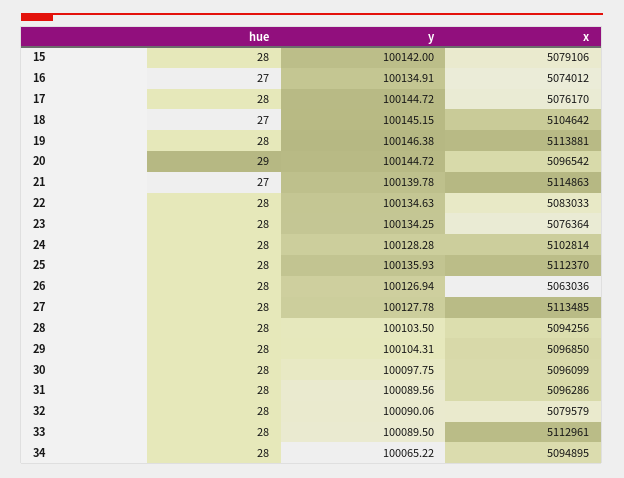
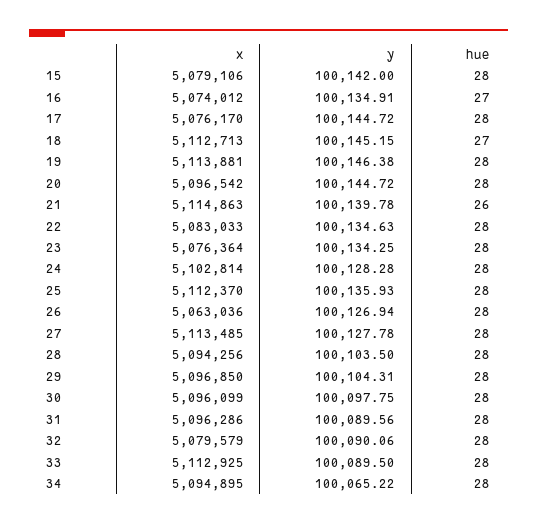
x, 18: 5104642 -> 5112713
hue, 20: 29 -> 28
hue, 21: 27 -> 26
x, 33: 5112961 -> 5112925

